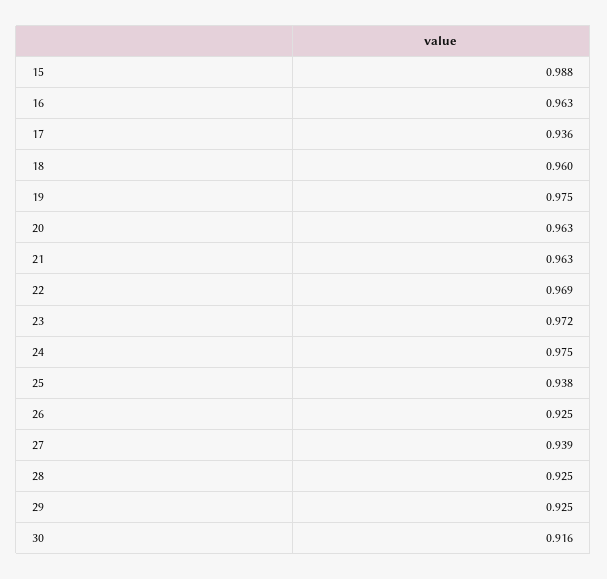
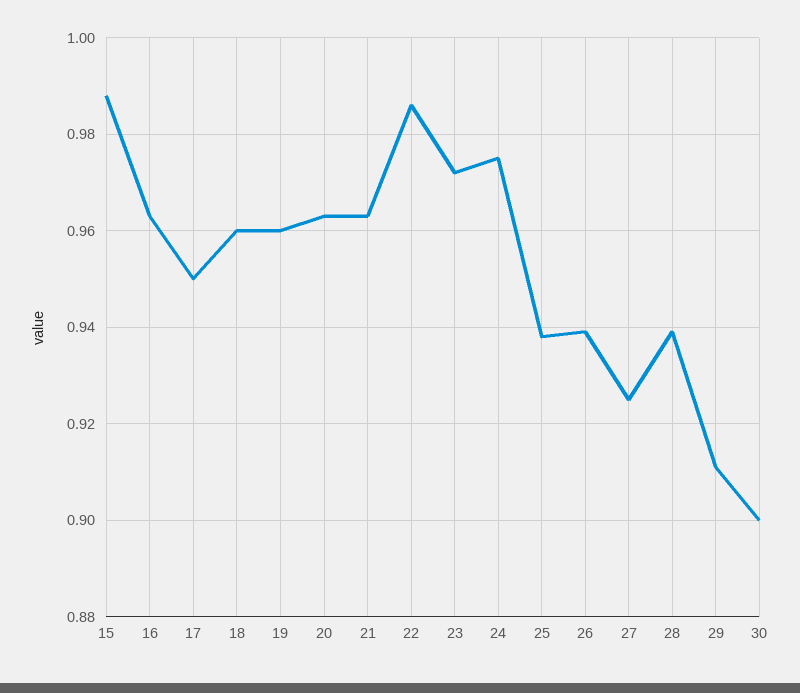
17: 0.936 -> 0.95
19: 0.975 -> 0.96
22: 0.969 -> 0.985
26: 0.925 -> 0.94
27: 0.939 -> 0.925
28: 0.925 -> 0.94
29: 0.925 -> 0.91
30: 0.916 -> 0.9

